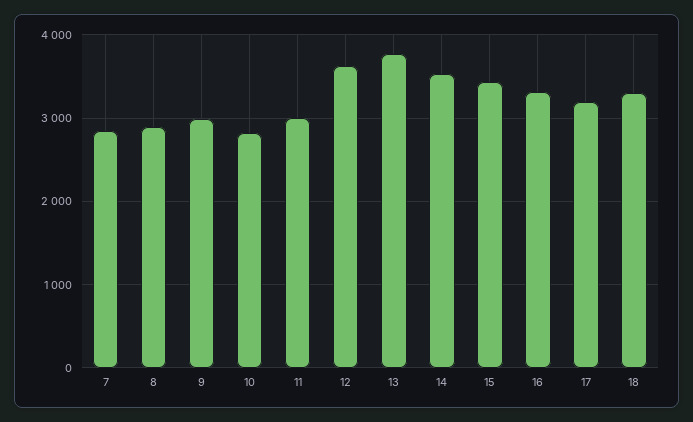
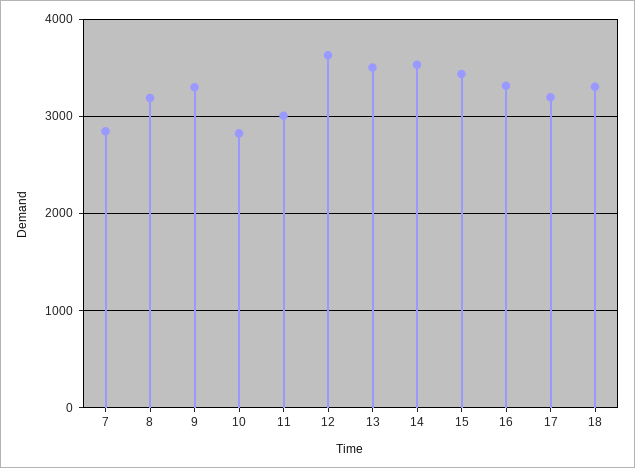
8: 2900 -> 3200
9: 3000 -> 3300
13: 3800 -> 3500

